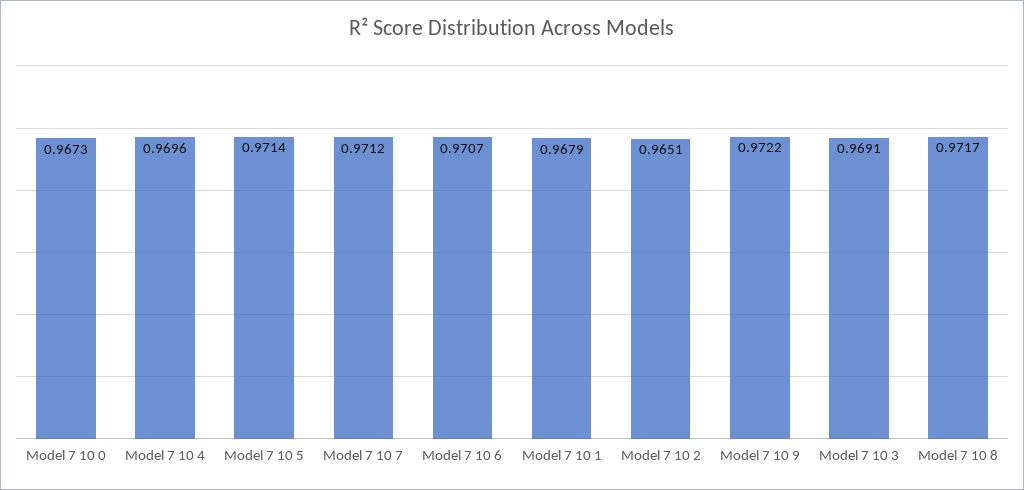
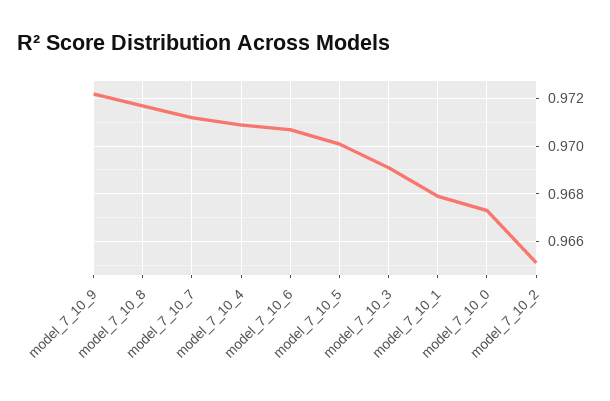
Model 7 10 4: 0.9696 -> 0.971
Model 7 10 5: 0.9714 -> 0.97

